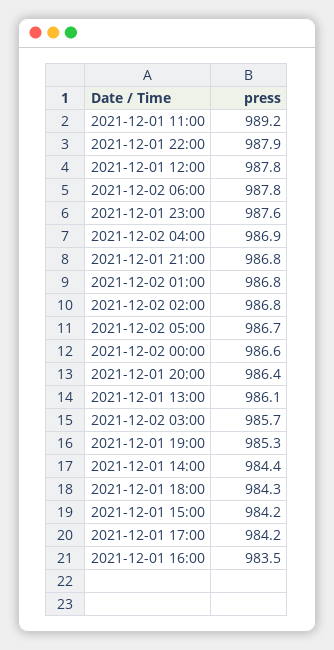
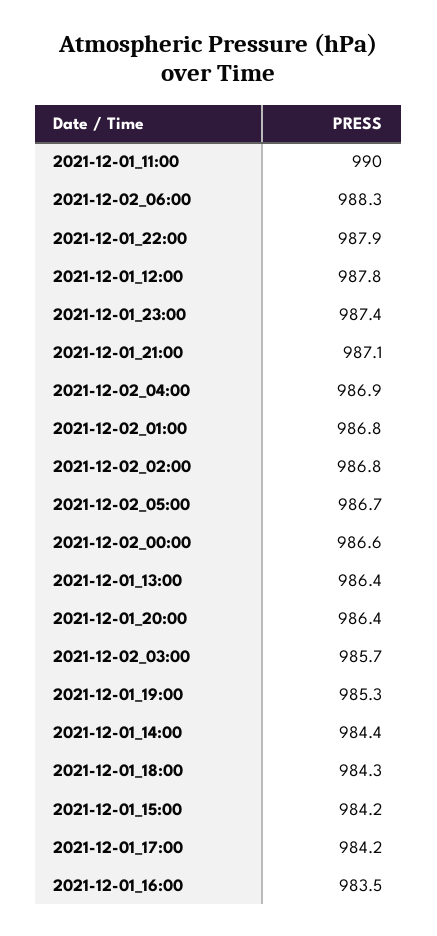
2021-12-01 11:00: 989.2 -> 990
2021-12-02 06:00: 987.8 -> 988.3
2021-12-01 23:00: 987.6 -> 987.4
2021-12-01 21:00: 986.8 -> 987.1
2021-12-01 13:00: 986.1 -> 986.4

